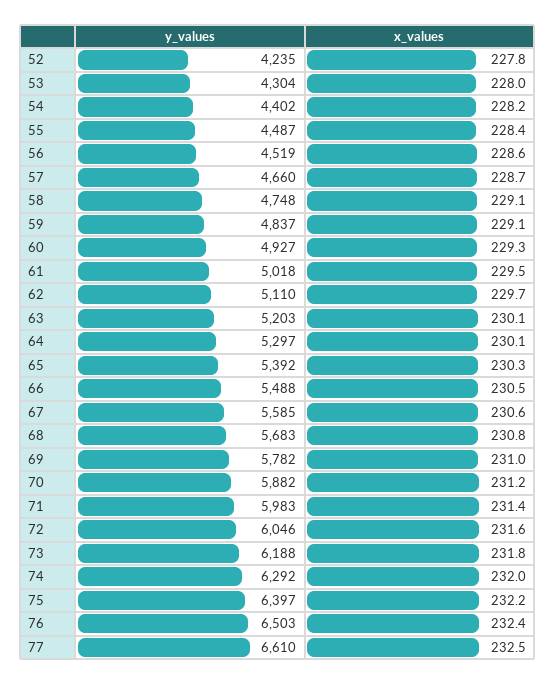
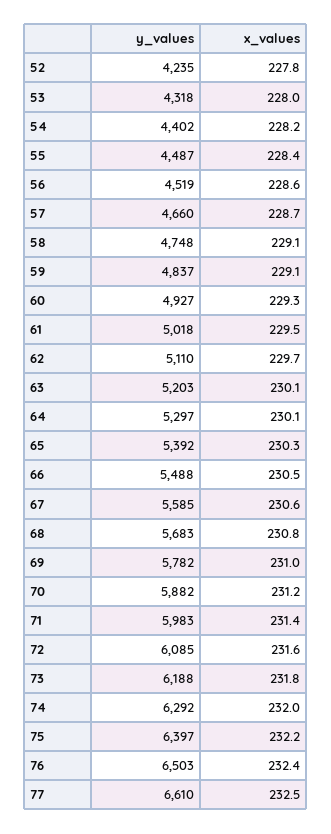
y_values, 53: 4304 -> 4318
y_values, 72: 6046 -> 6085

